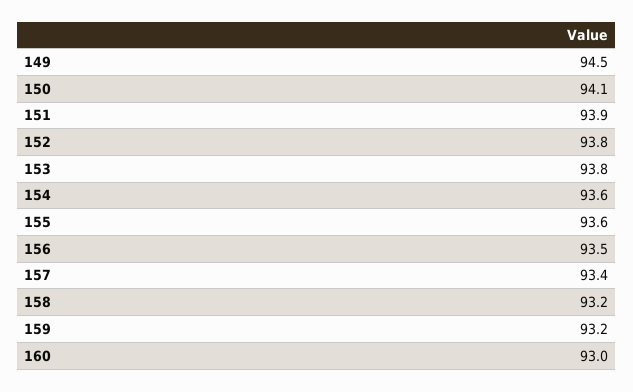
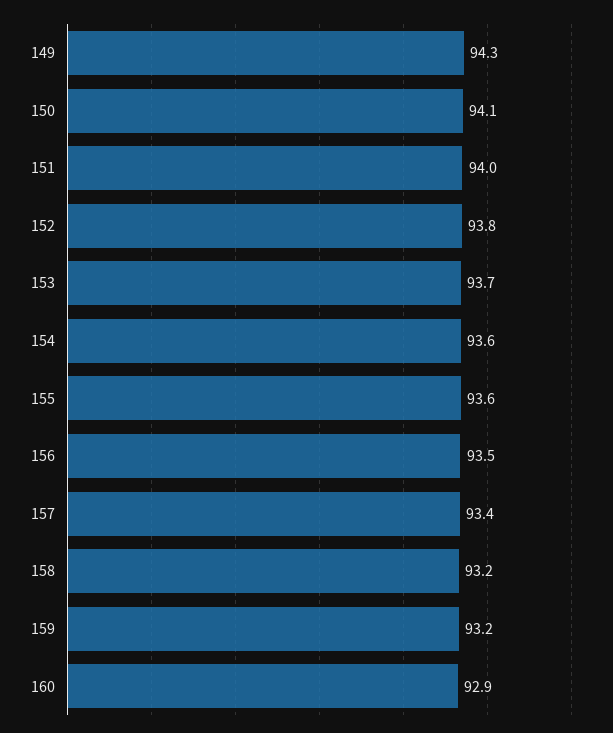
149: 94.5 -> 94.3
151: 93.9 -> 94
153: 93.8 -> 93.7
160: 93 -> 92.9

